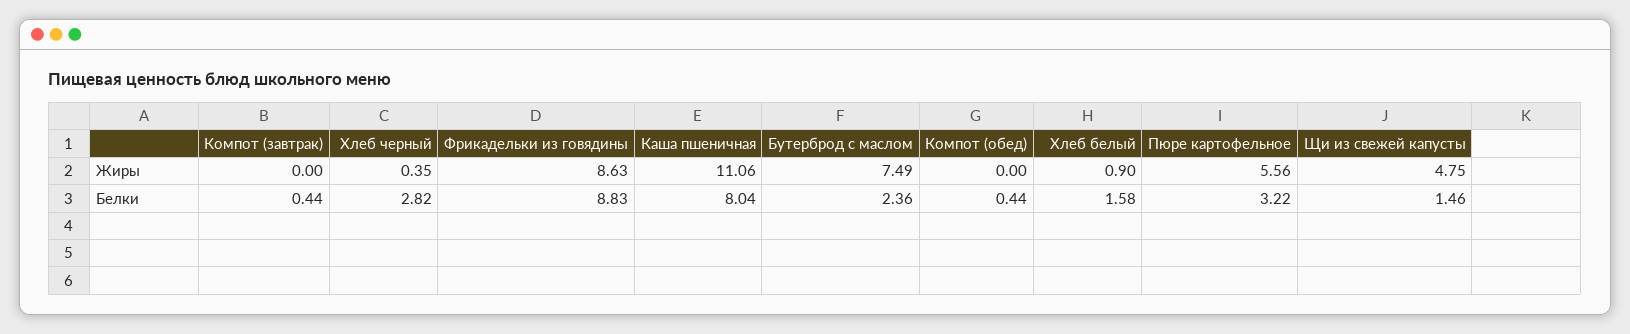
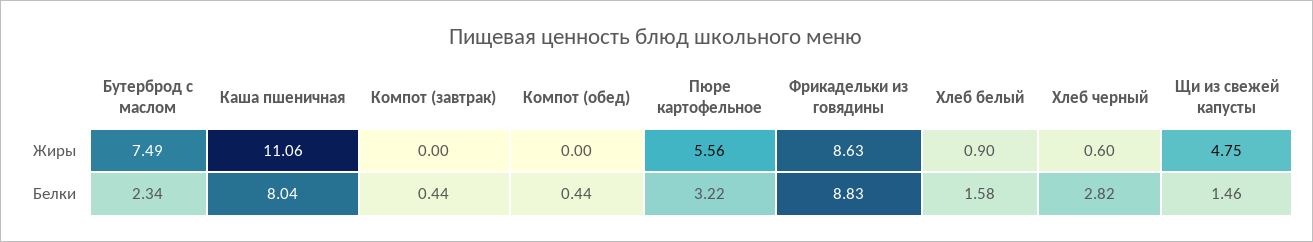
Хлеб черный, Жиры: 0.35 -> 0.6
Бутерброд с маслом, Белки: 2.36 -> 2.34

